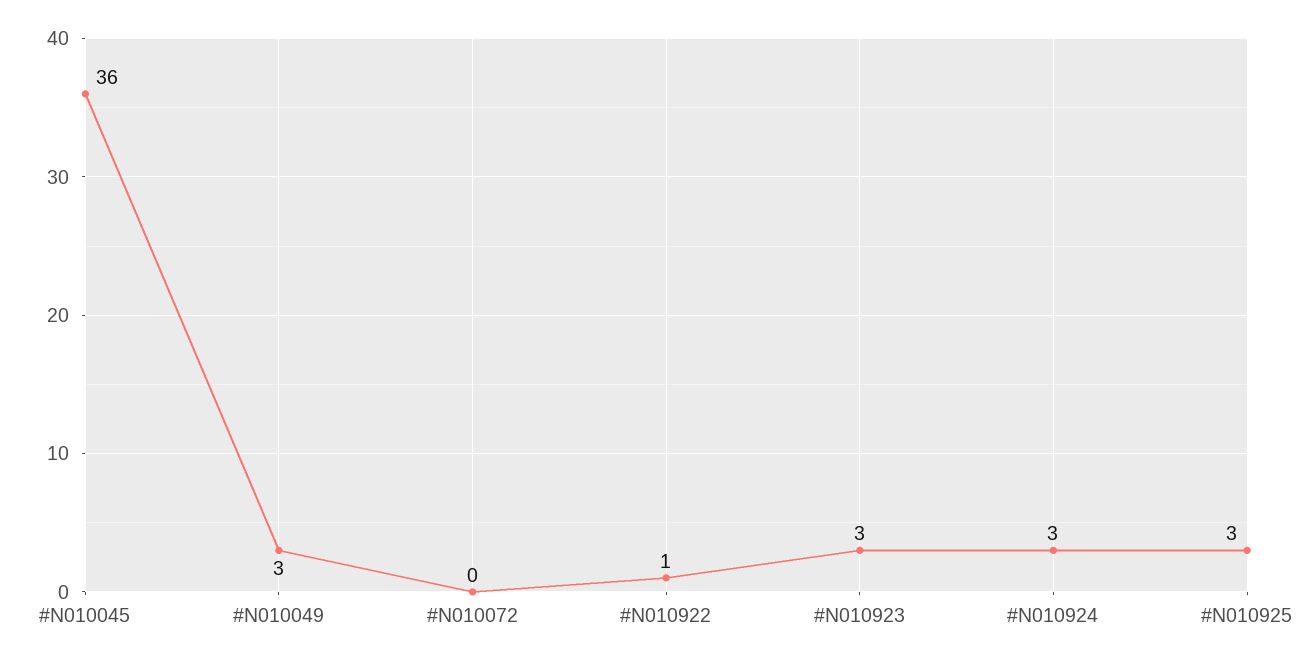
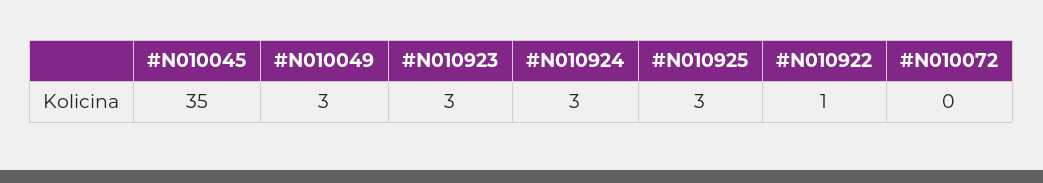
#N010045: 36 -> 35

